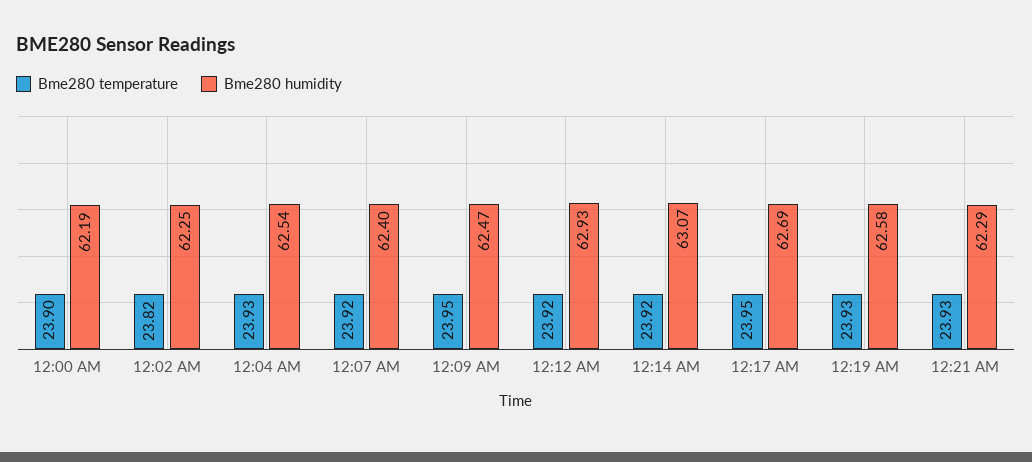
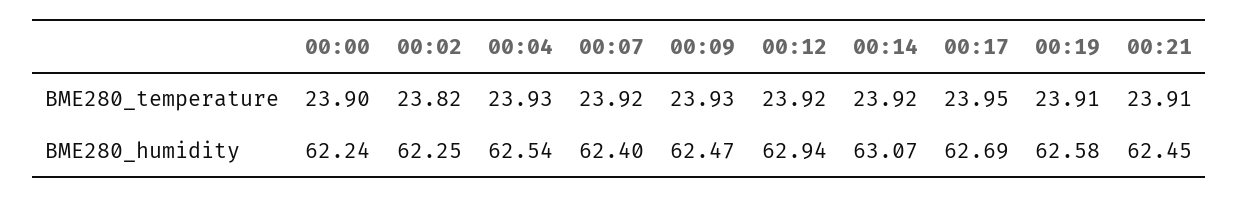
Bme280 humidity, 12:00 AM: 62.19 -> 62.24
Bme280 temperature, 12:09 AM: 23.95 -> 23.93
Bme280 humidity, 12:12 AM: 62.93 -> 62.94
Bme280 temperature, 12:19 AM: 23.93 -> 23.91
Bme280 temperature, 12:21 AM: 23.93 -> 23.91
Bme280 humidity, 12:21 AM: 62.29 -> 62.45

